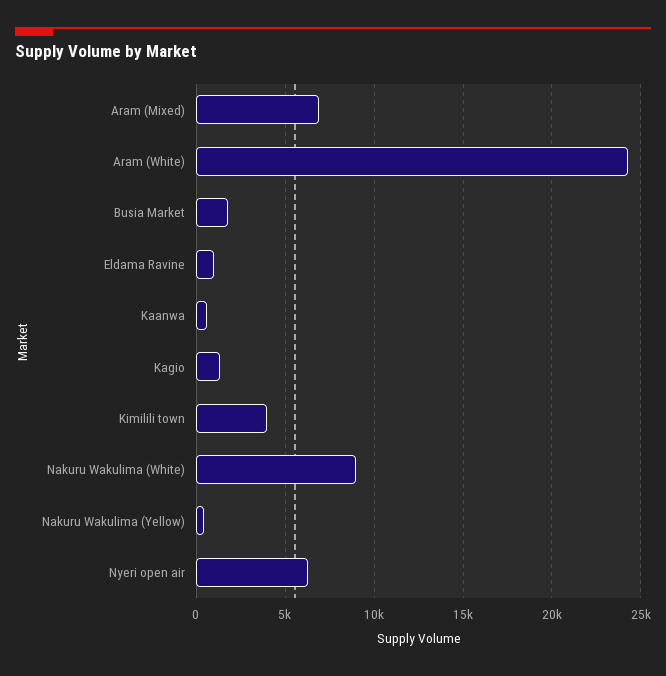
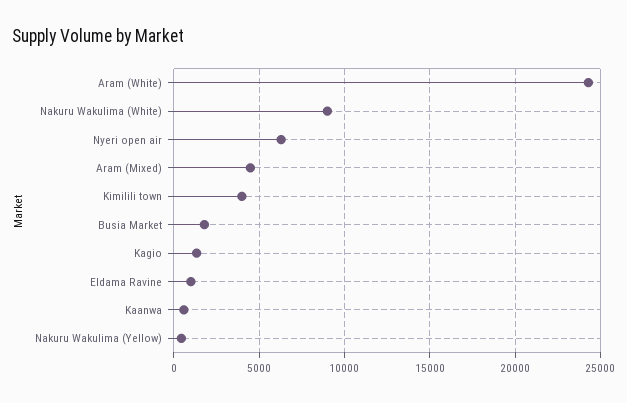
Aram (Mixed): 7000 -> 4500

